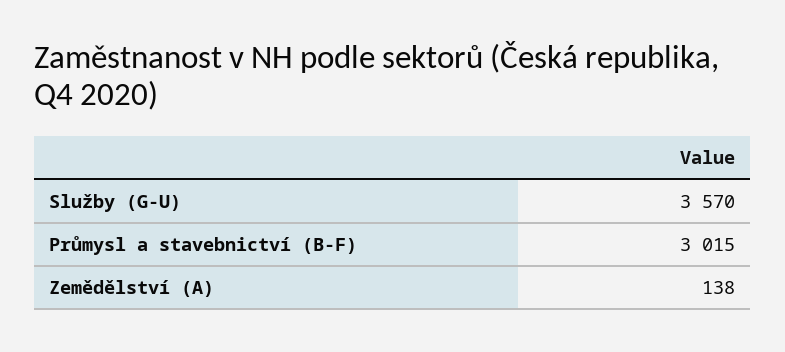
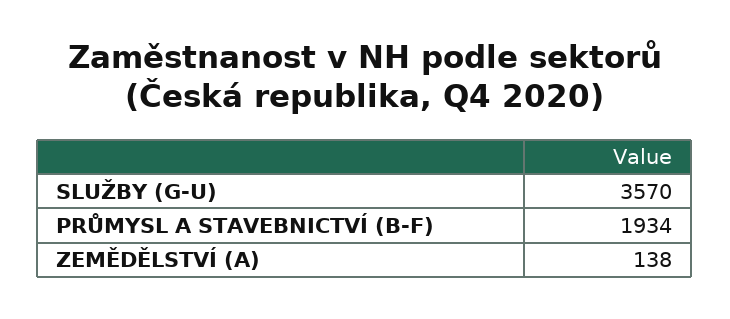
Průmysl a stavebnictví (B-F): 3015 -> 1934

